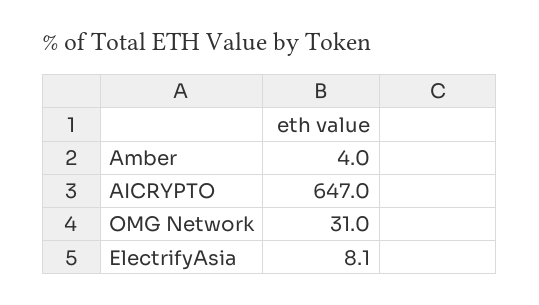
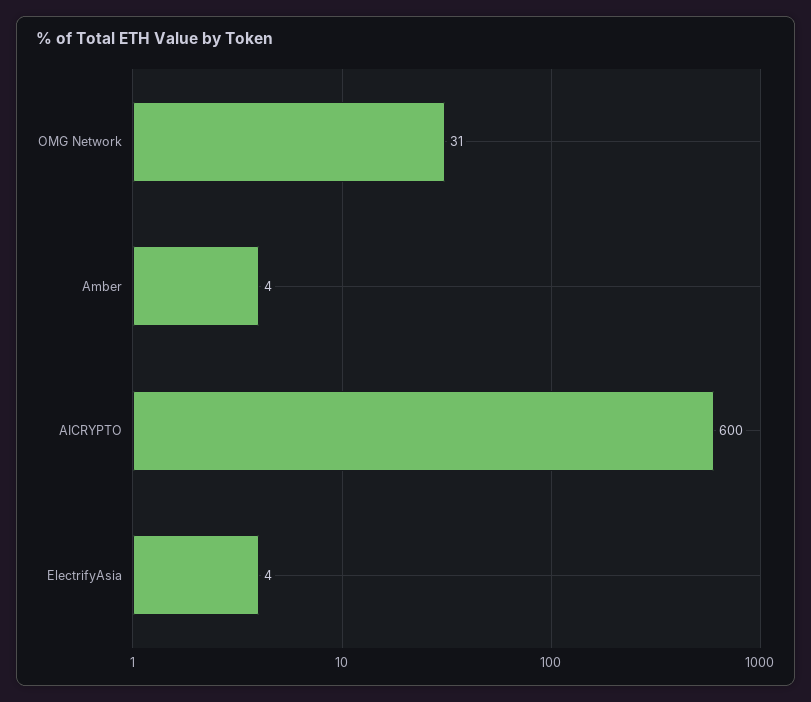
AICRYPTO: 647 -> 600
ElectrifyAsia: 8.1 -> 4

